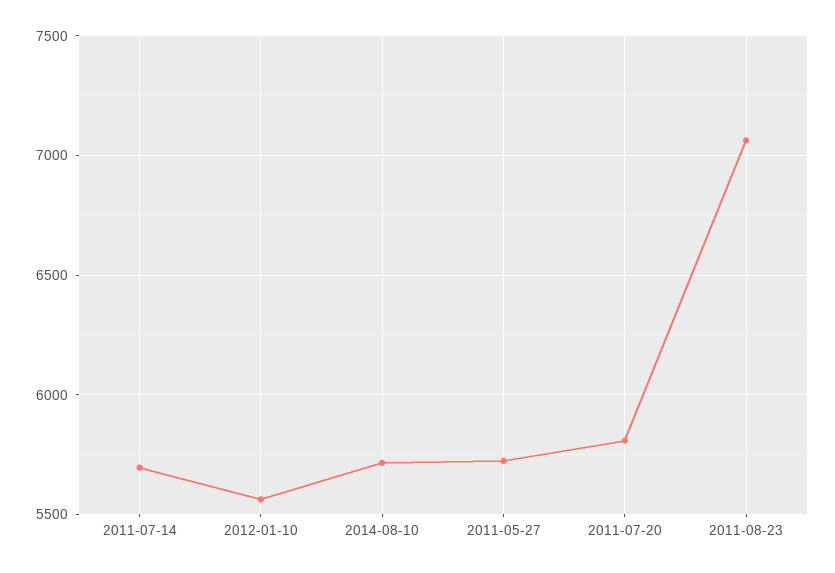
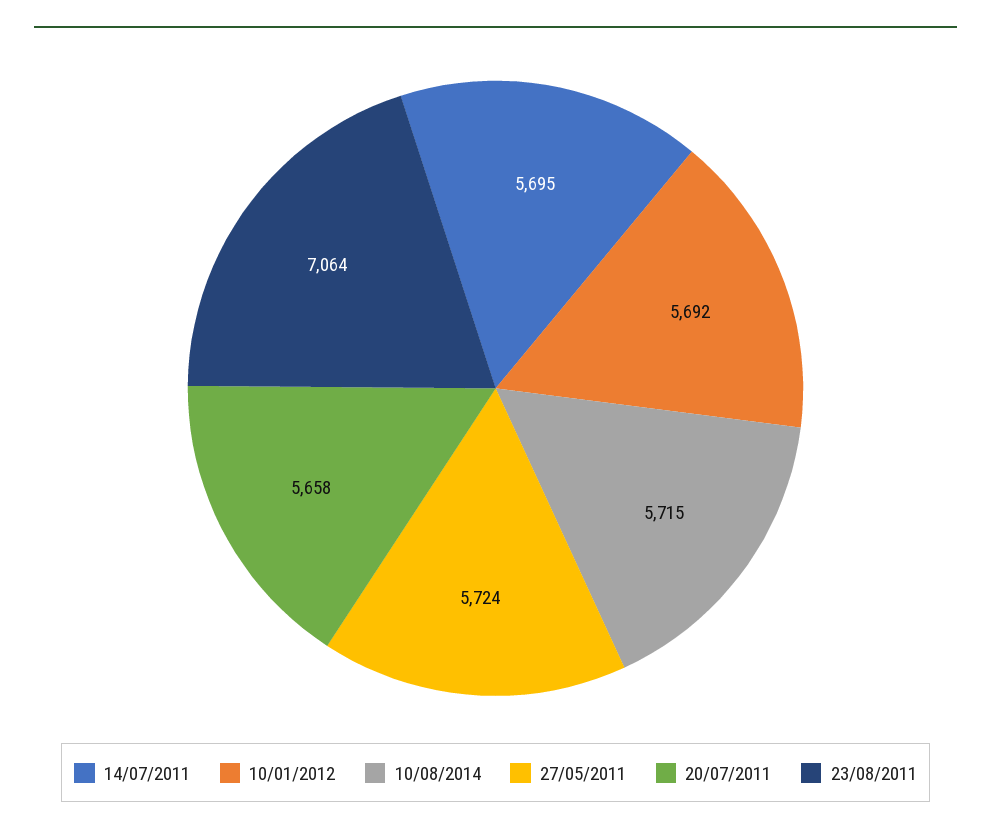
2012-01-10: 5550 -> 5692
2011-07-20: 5800 -> 5658

